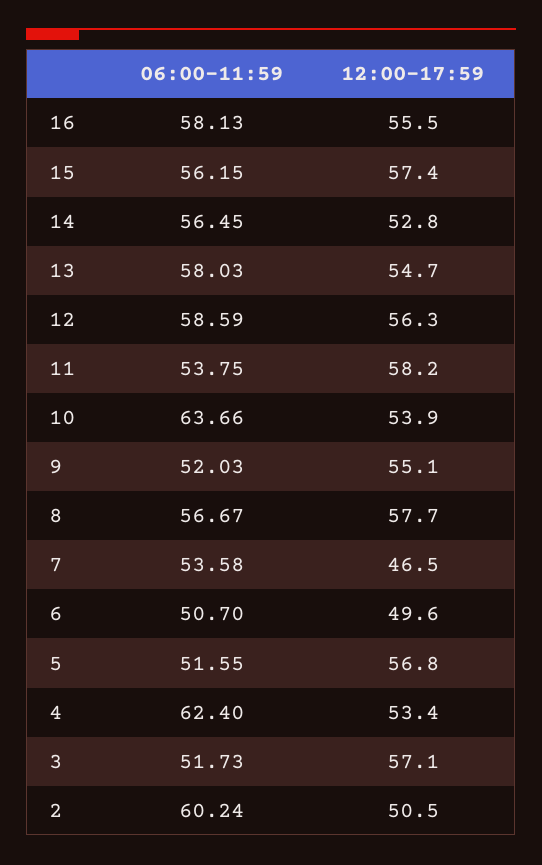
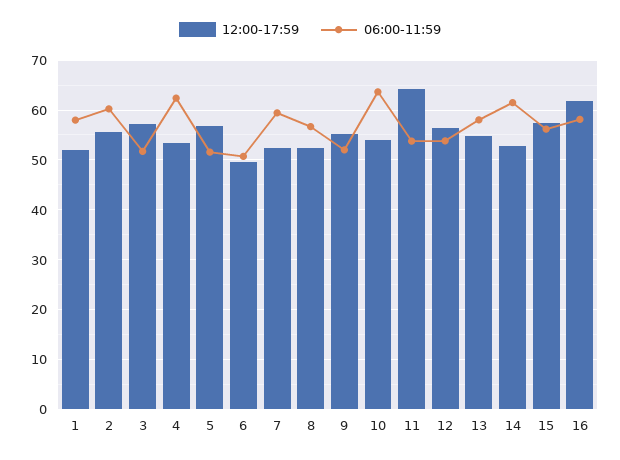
12:00-17:59, 16: 55.5 -> 62
06:00-11:59, 14: 56.45 -> 62
06:00-11:59, 12: 58.59 -> 54
12:00-17:59, 11: 58.2 -> 64
12:00-17:59, 8: 57.7 -> 52
06:00-11:59, 7: 53.58 -> 60
12:00-17:59, 7: 46.5 -> 52
12:00-17:59, 2: 50.5 -> 56
12:00-17:59, 1: none -> 52
06:00-11:59, 1: none -> 58

